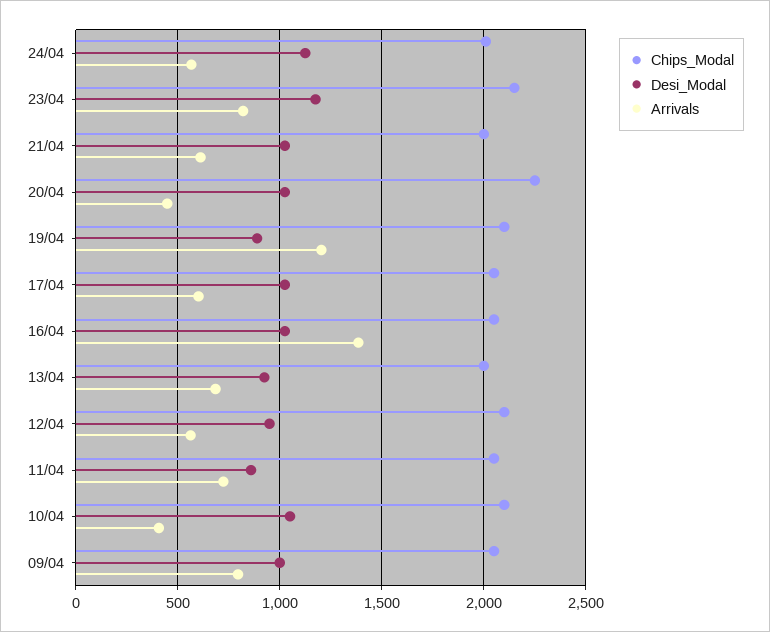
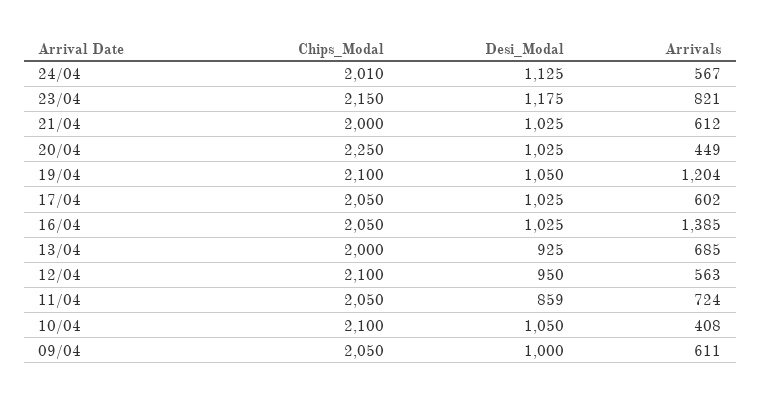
Desi_Modal, 19/04: 900 -> 1050
Arrivals, 09/04: 800 -> 611

